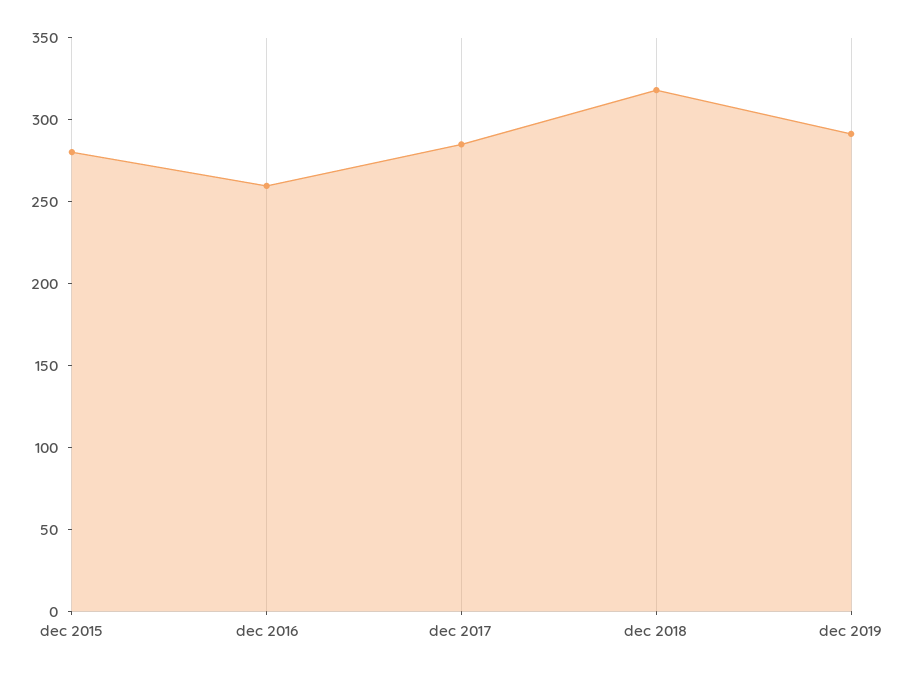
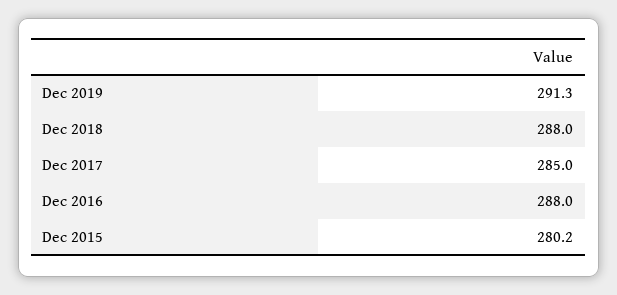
dec 2016: 260 -> 288
dec 2018: 320 -> 288

